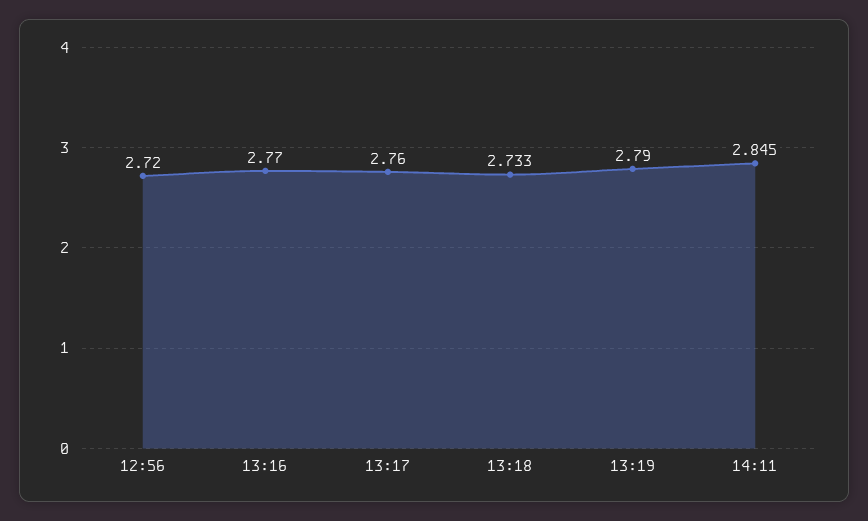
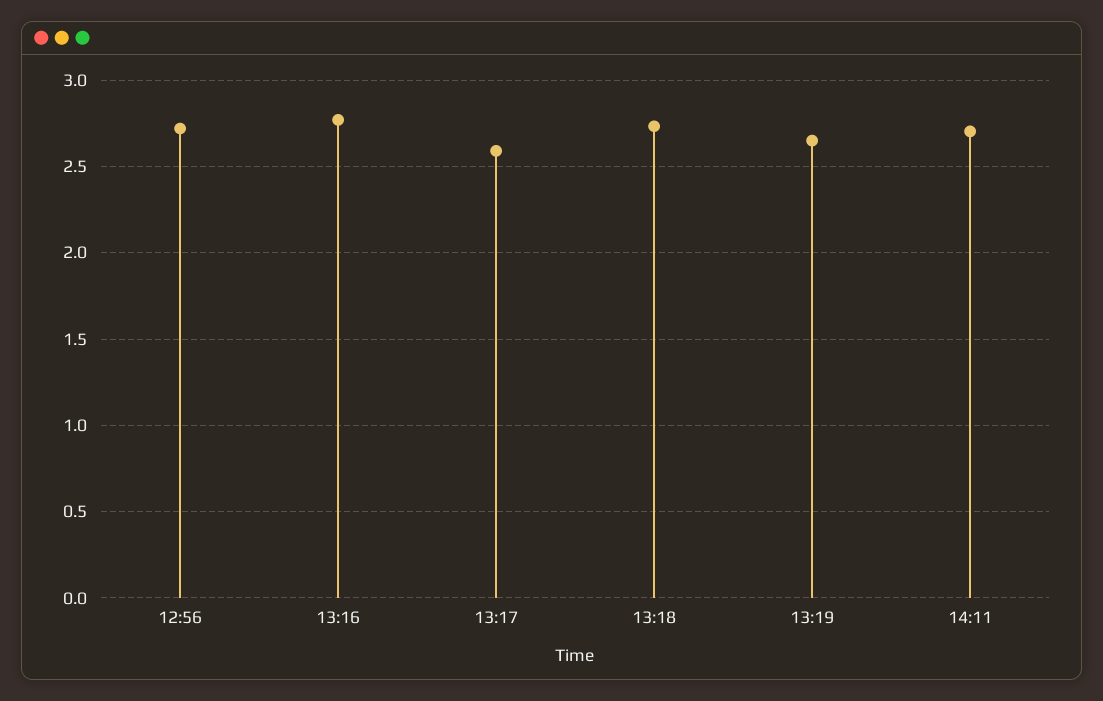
13:17: 2.76 -> 2.6
13:19: 2.79 -> 2.65
14:11: 2.845 -> 2.7

